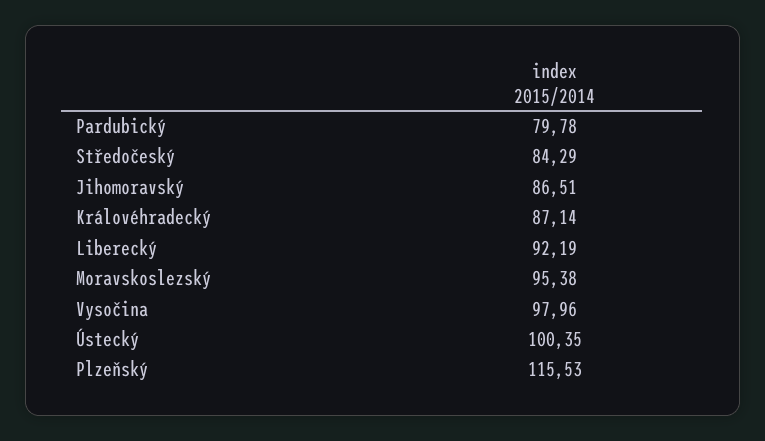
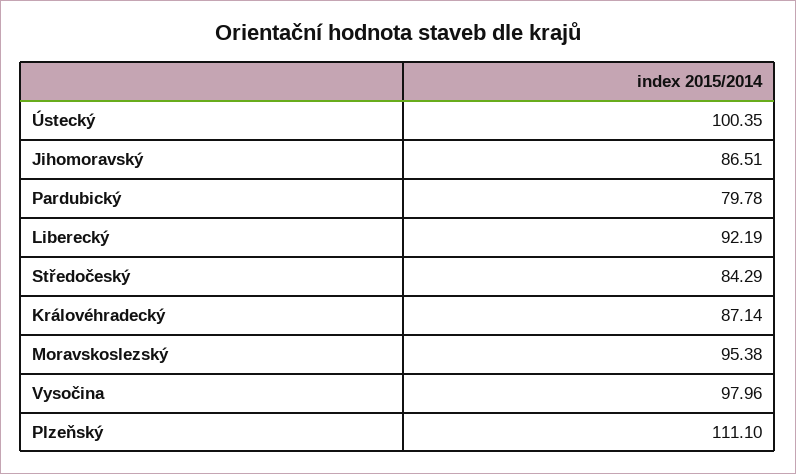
Plzeňský: 115.53 -> 111.1

